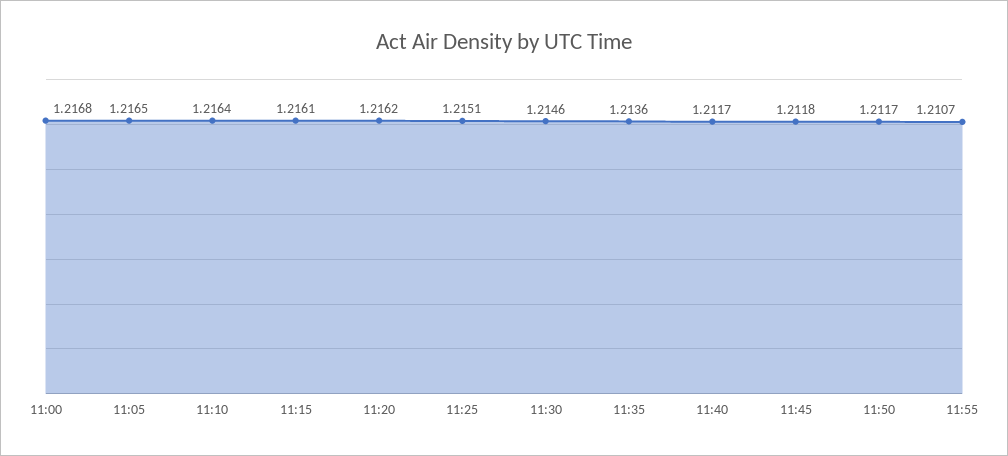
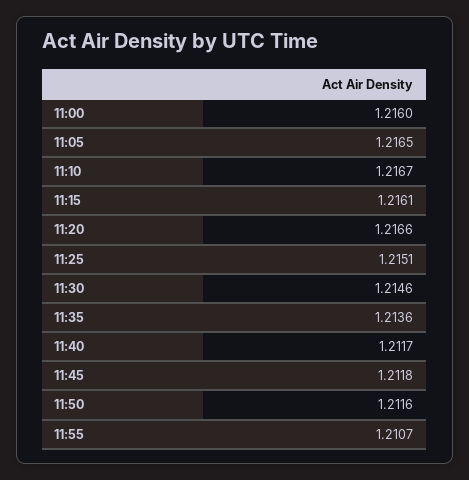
11:00: 1.2168 -> 1.216
11:10: 1.2164 -> 1.2167
11:20: 1.2162 -> 1.2166
11:50: 1.2117 -> 1.2116

